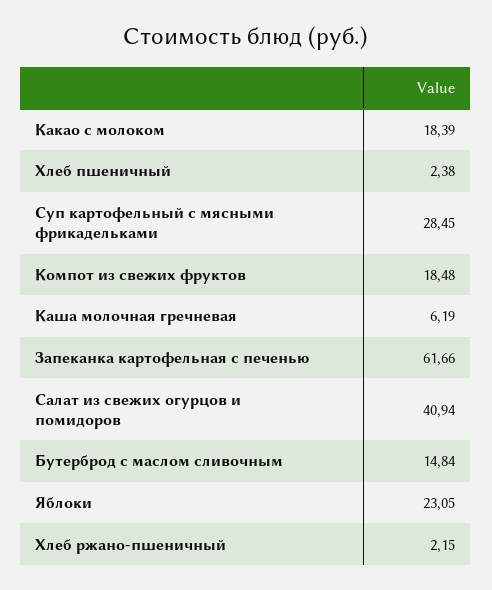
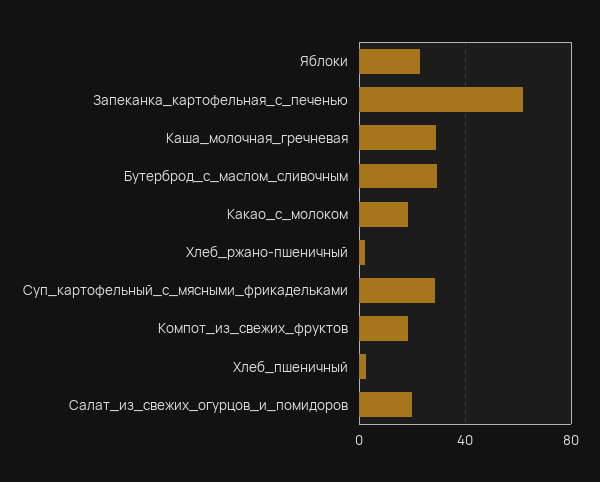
Каша молочная гречневая: 6.19 -> 30
Салат из свежих огурцов и помидоров: 40.94 -> 20
Бутерброд с маслом сливочным: 14.84 -> 30

